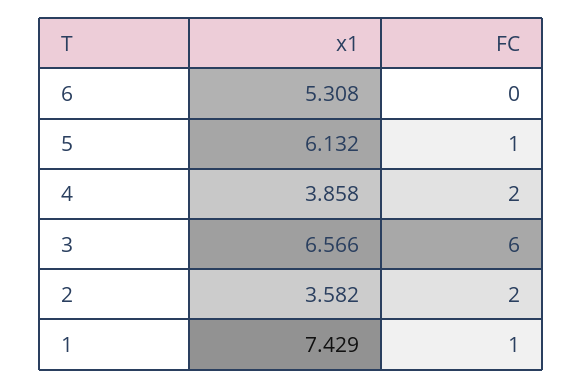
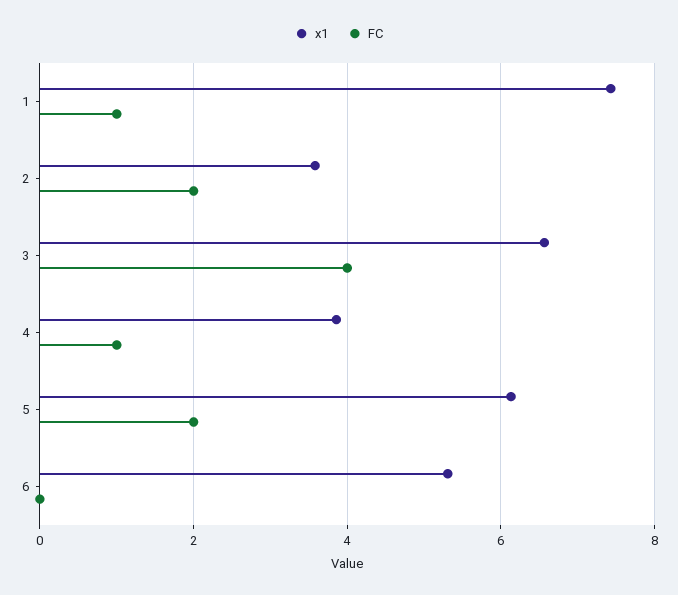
FC, 5: 1 -> 2
FC, 4: 2 -> 1
FC, 3: 6 -> 4

